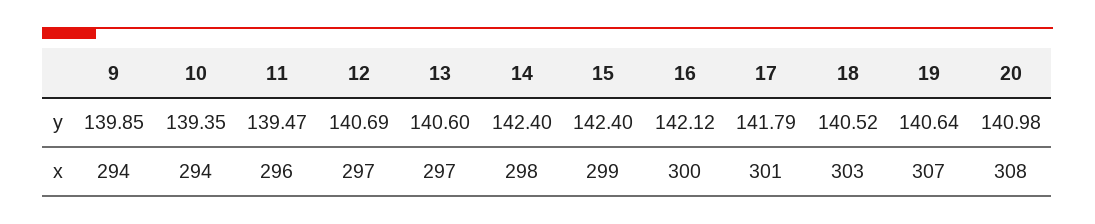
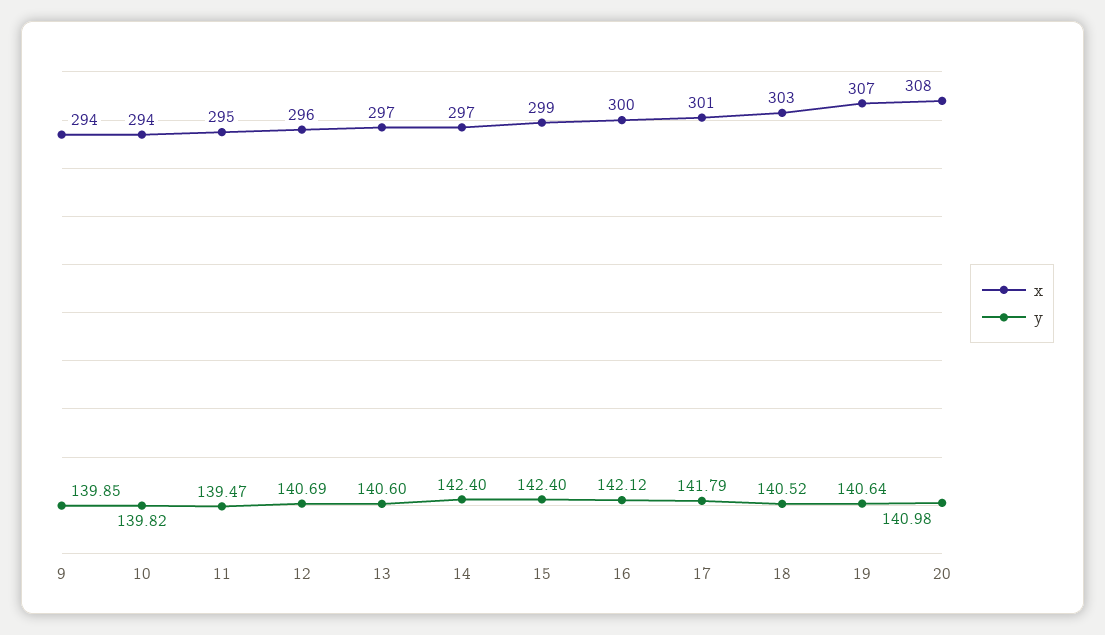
y, 10: 139.35 -> 139.82
x, 11: 296 -> 295
x, 12: 297 -> 296
x, 14: 298 -> 297

